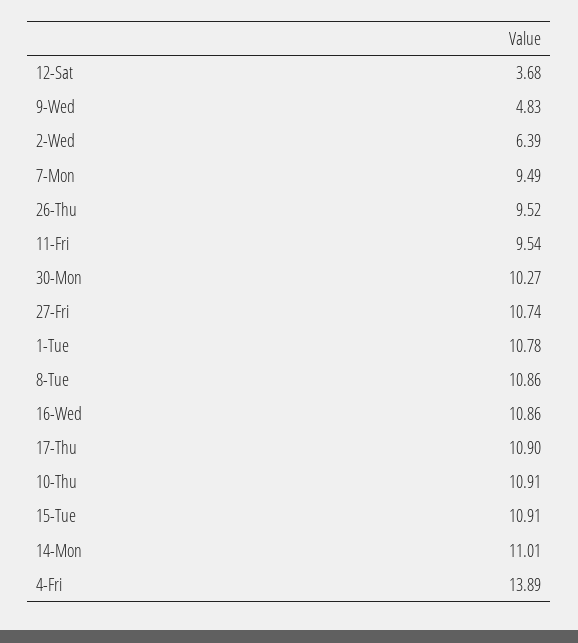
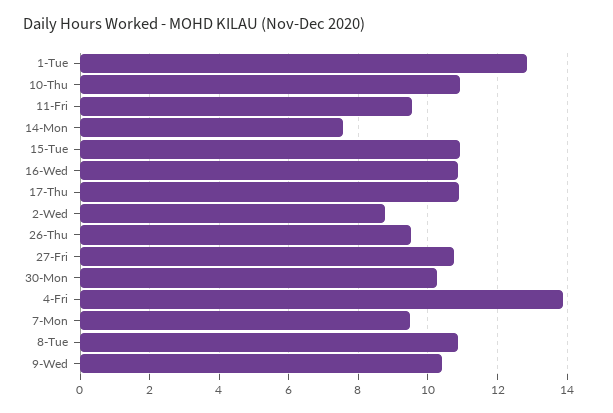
12-Sat: 3.68 -> none
9-Wed: 4.83 -> 10.4
2-Wed: 6.39 -> 8.8
1-Tue: 10.78 -> 12.8
14-Mon: 11.01 -> 7.6

